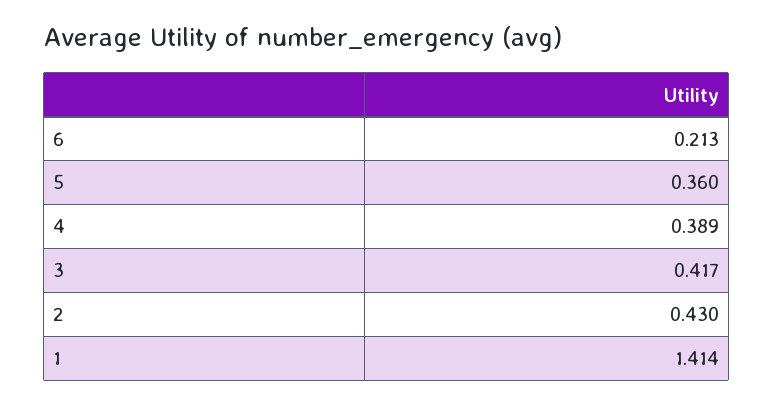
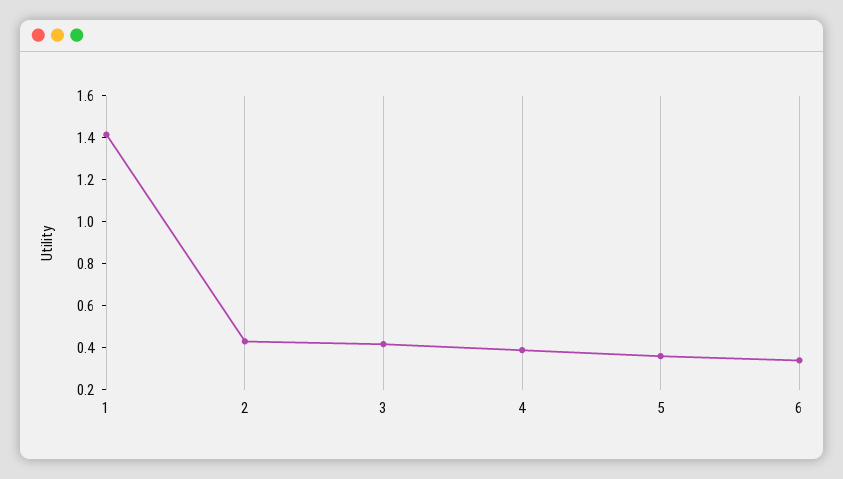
6: 0.213 -> 0.35

